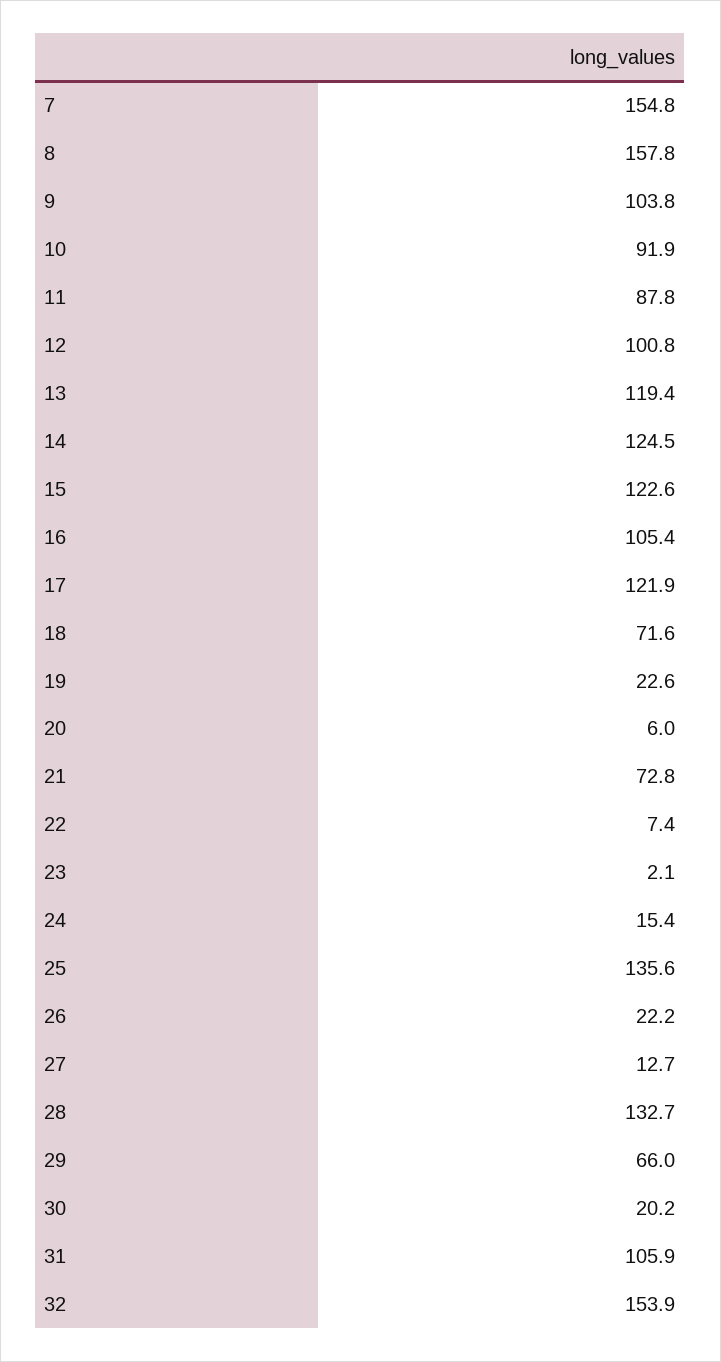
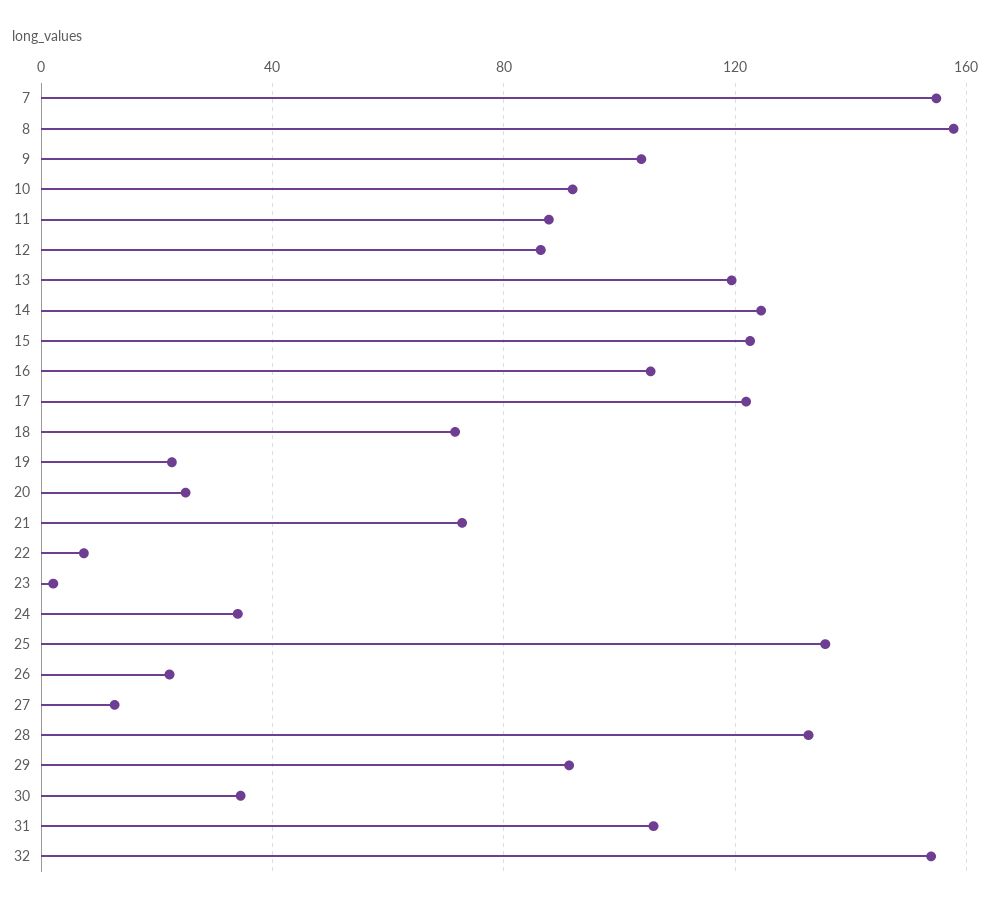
12: 100.8 -> 85
20: 6 -> 25
24: 15.4 -> 35
29: 66 -> 90
30: 20.2 -> 35

